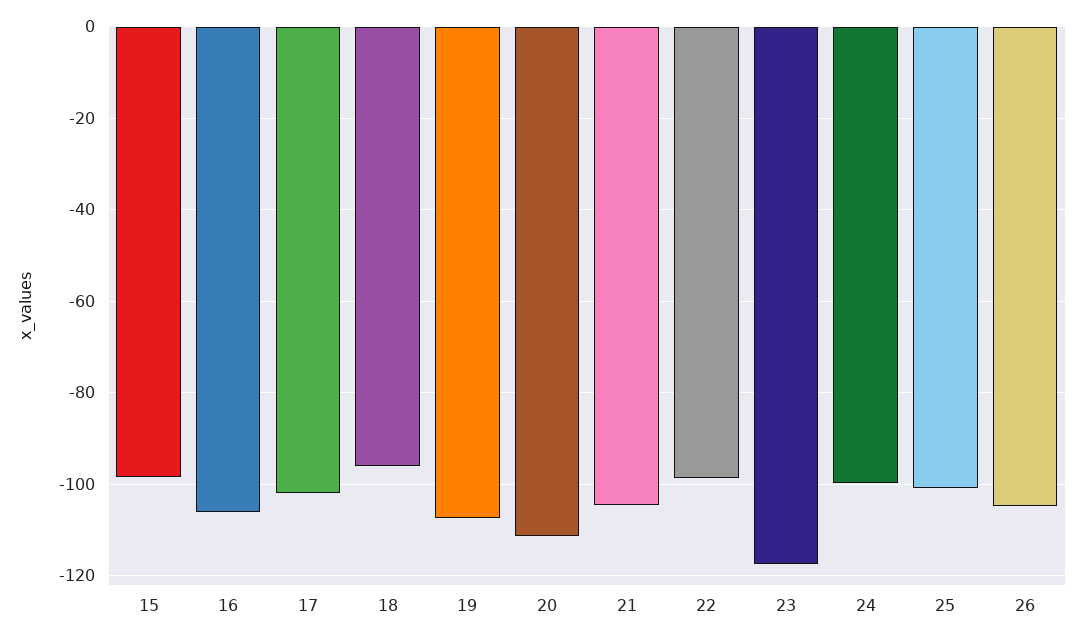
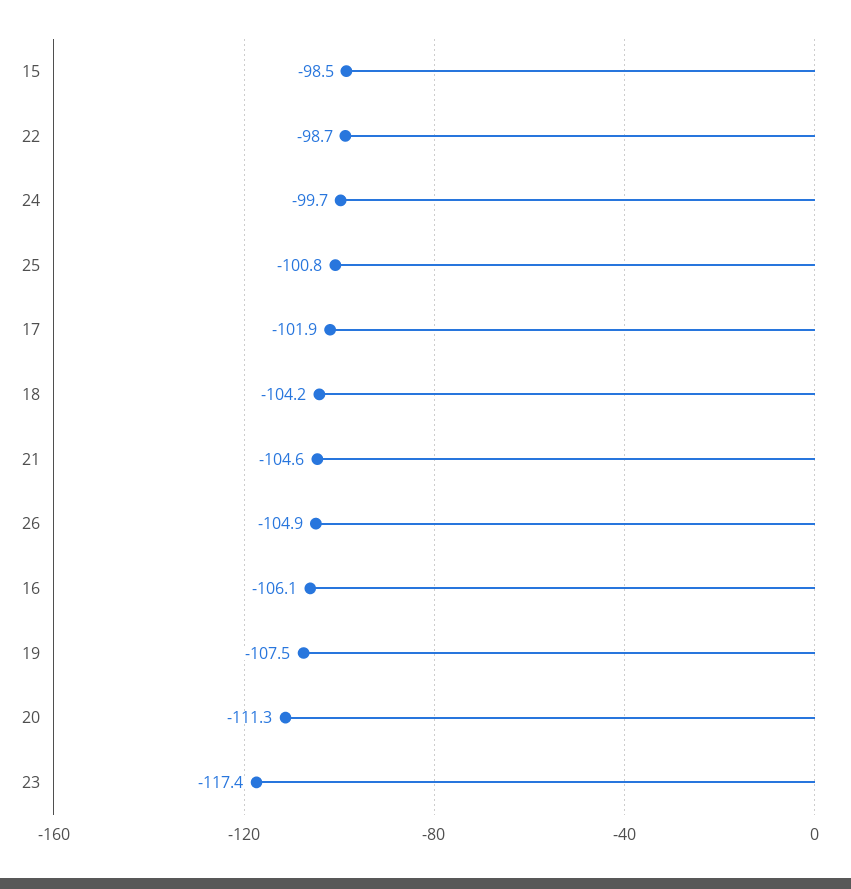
18: -96 -> -104.2

